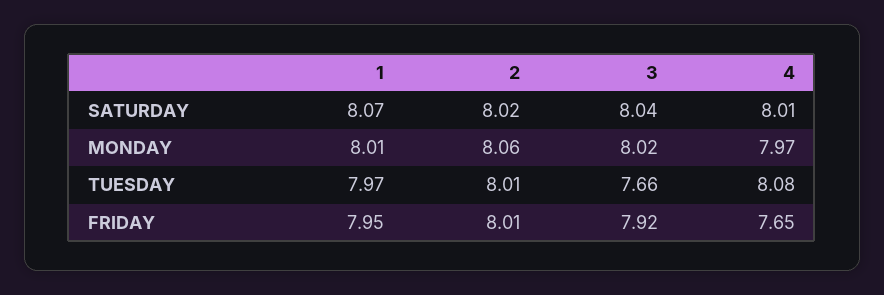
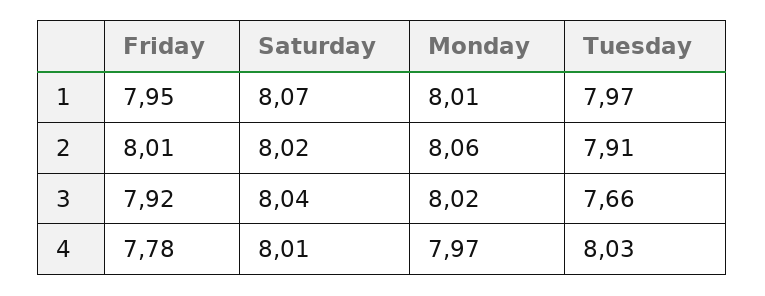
2, TUESDAY: 8.01 -> 7.91
4, TUESDAY: 8.08 -> 8.03
4, FRIDAY: 7.65 -> 7.78

